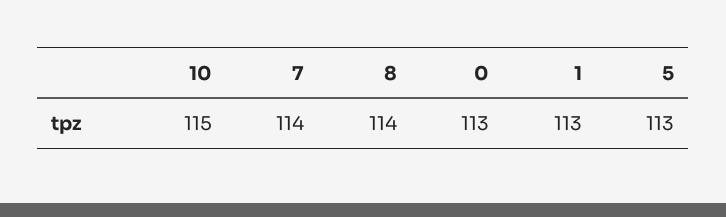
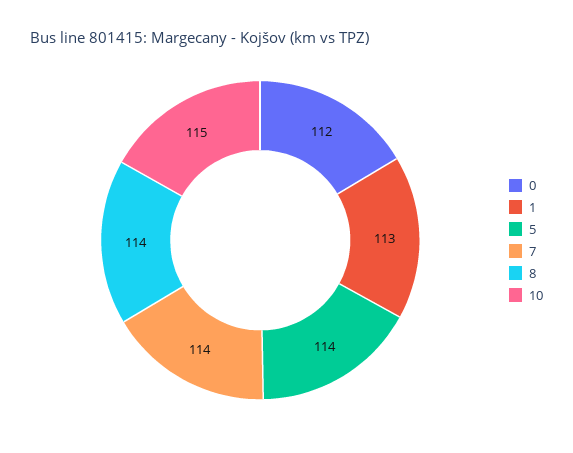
0: 113 -> 112
5: 113 -> 114

